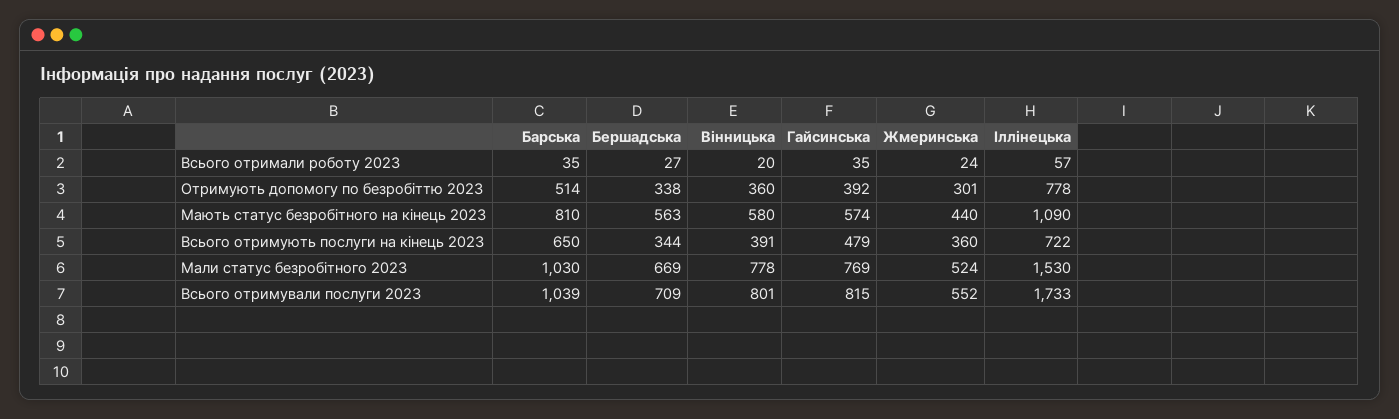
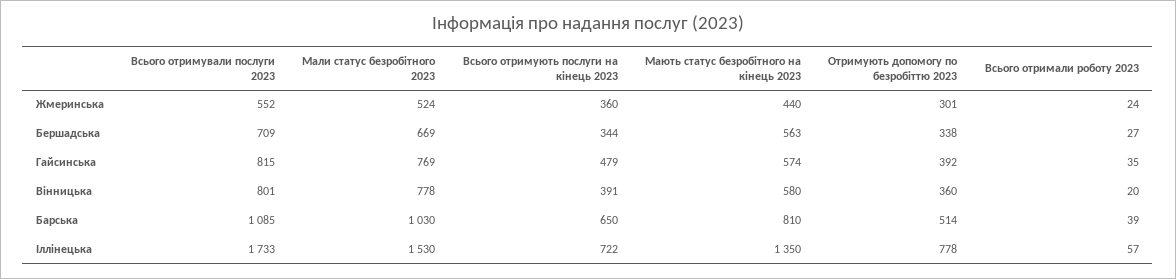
Барська, Всього отримали роботу 2023: 35 -> 39
Іллінецька, Мають статус безробітного на кінець 2023: 1090 -> 1350
Барська, Всього отримували послуги 2023: 1039 -> 1085

